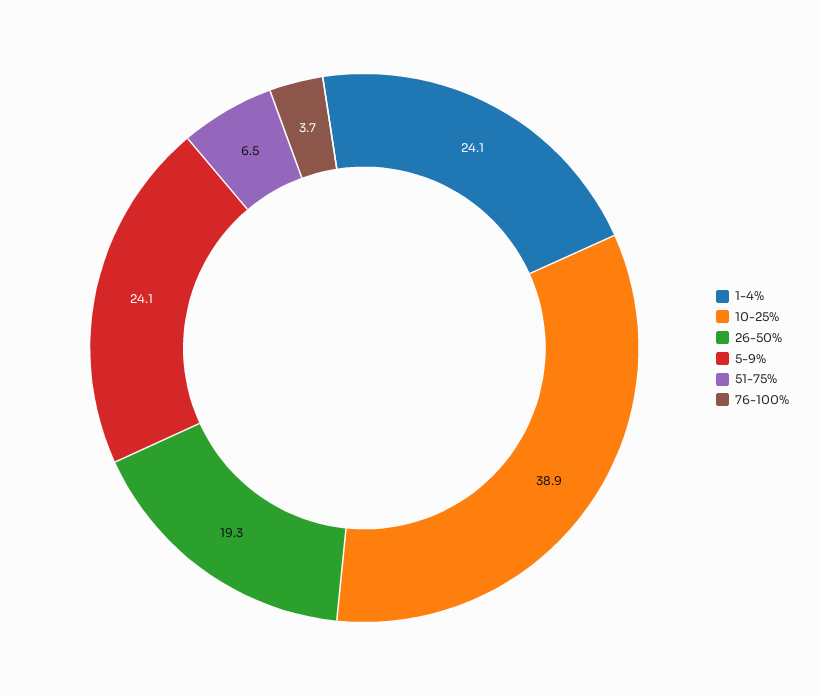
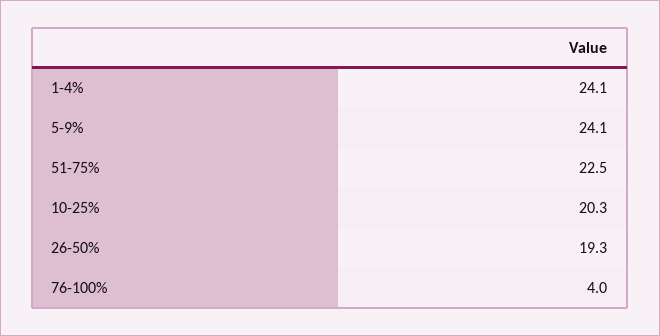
10-25%: 38.9 -> 20.3
51-75%: 6.5 -> 22.5
76-100%: 3.7 -> 4

